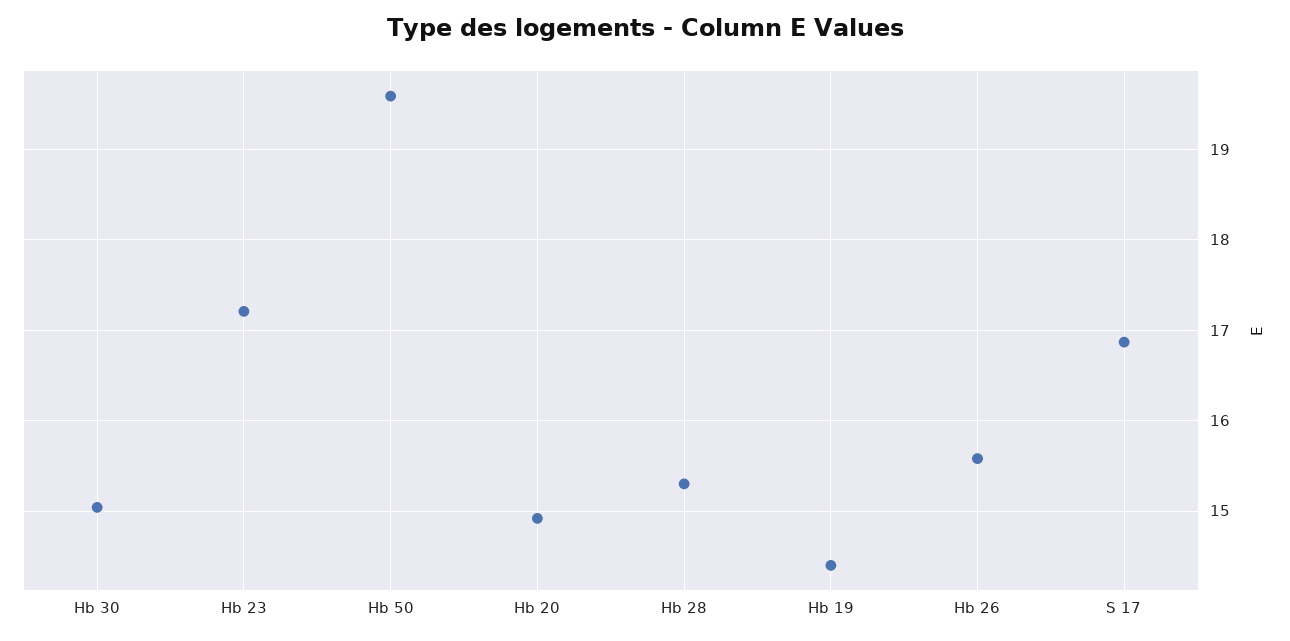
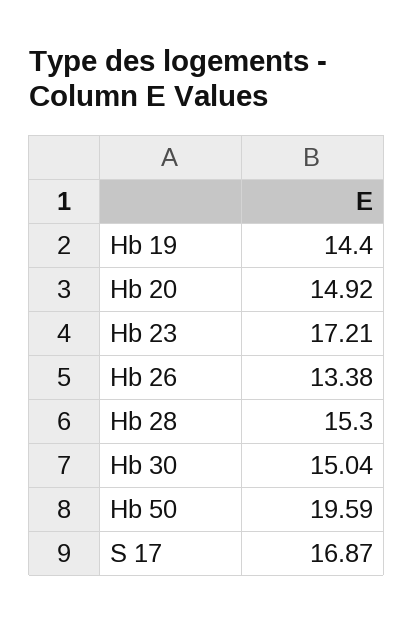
Hb 26: 15.6 -> 13.38

